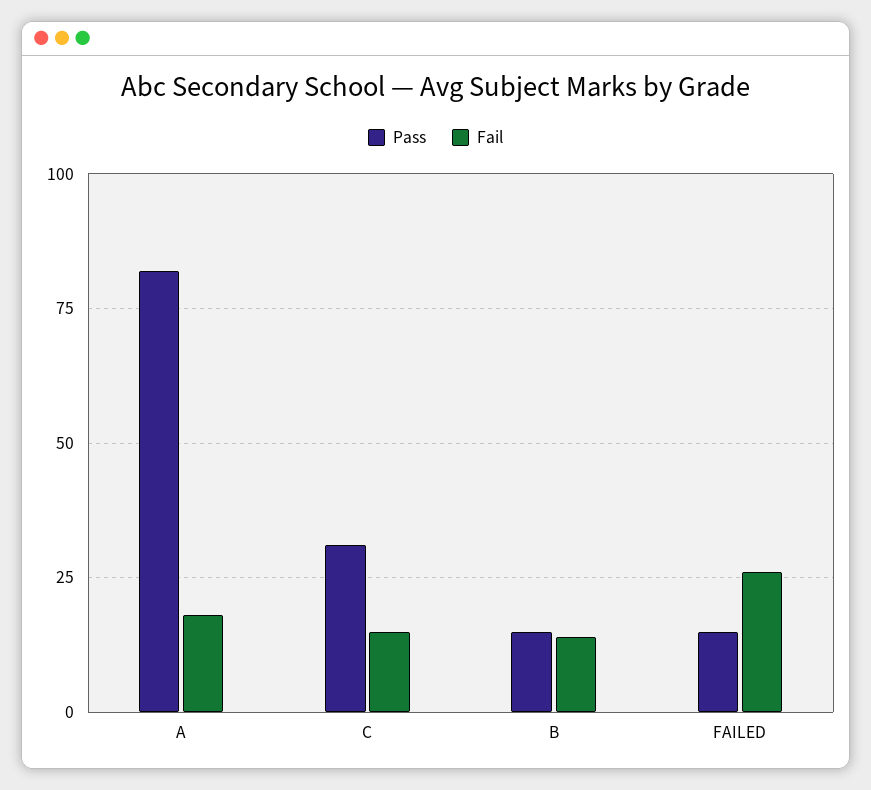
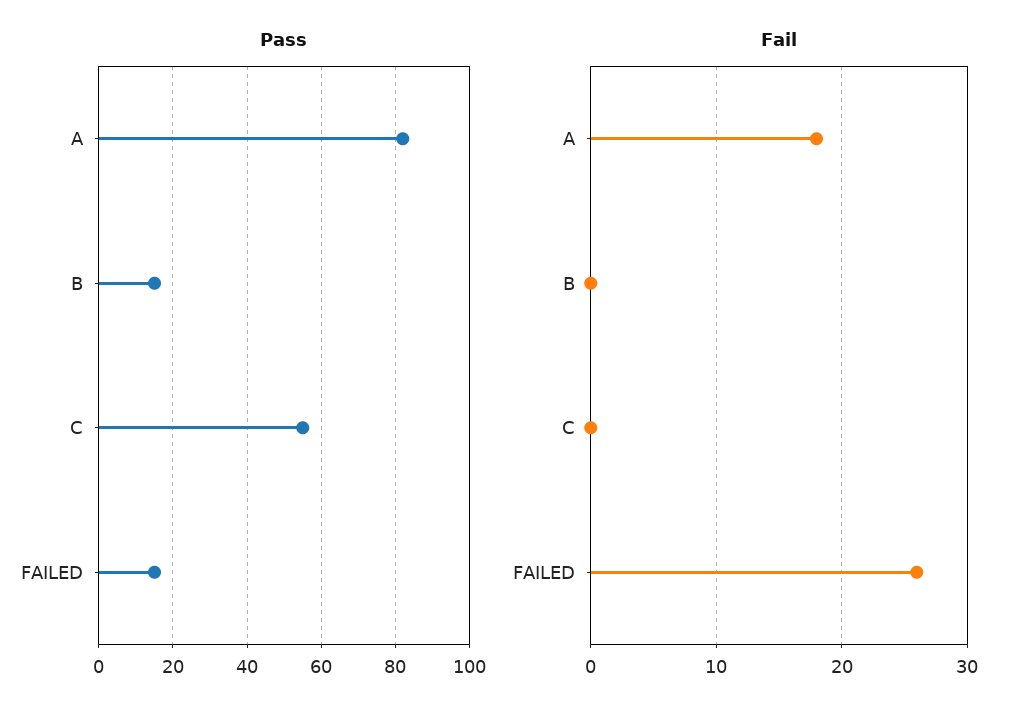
Pass, C: 30 -> 55
Fail, C: 15 -> 0
Fail, B: 15 -> 0

